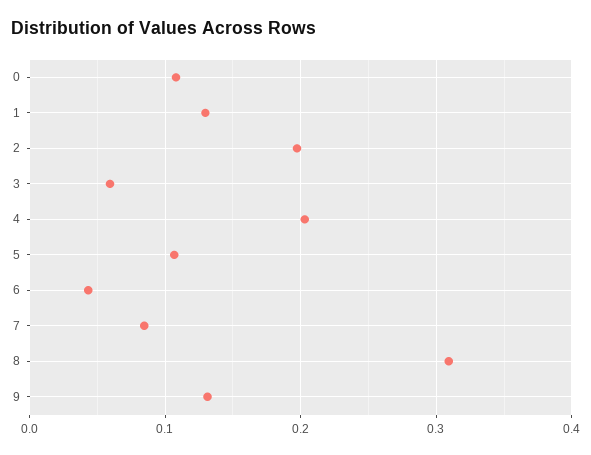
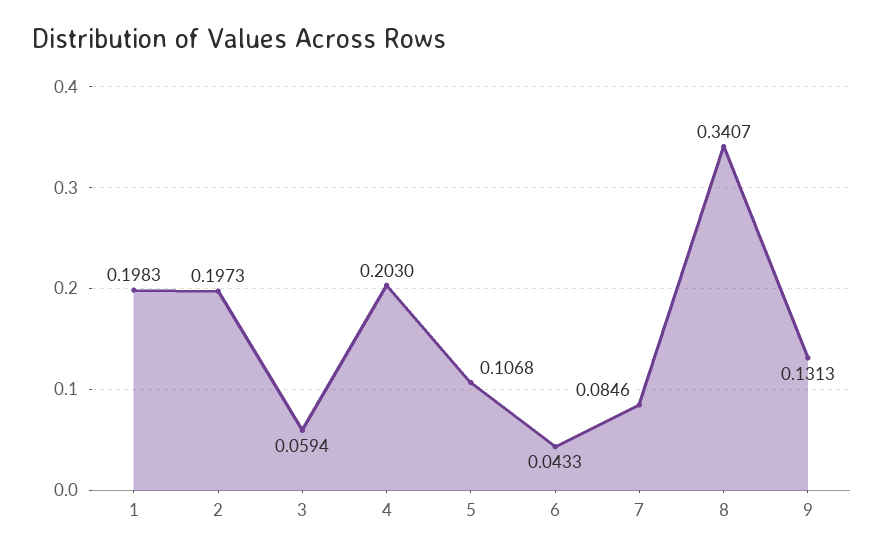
0: 0.11 -> none
1: 0.13 -> 0.1983
8: 0.31 -> 0.3407

